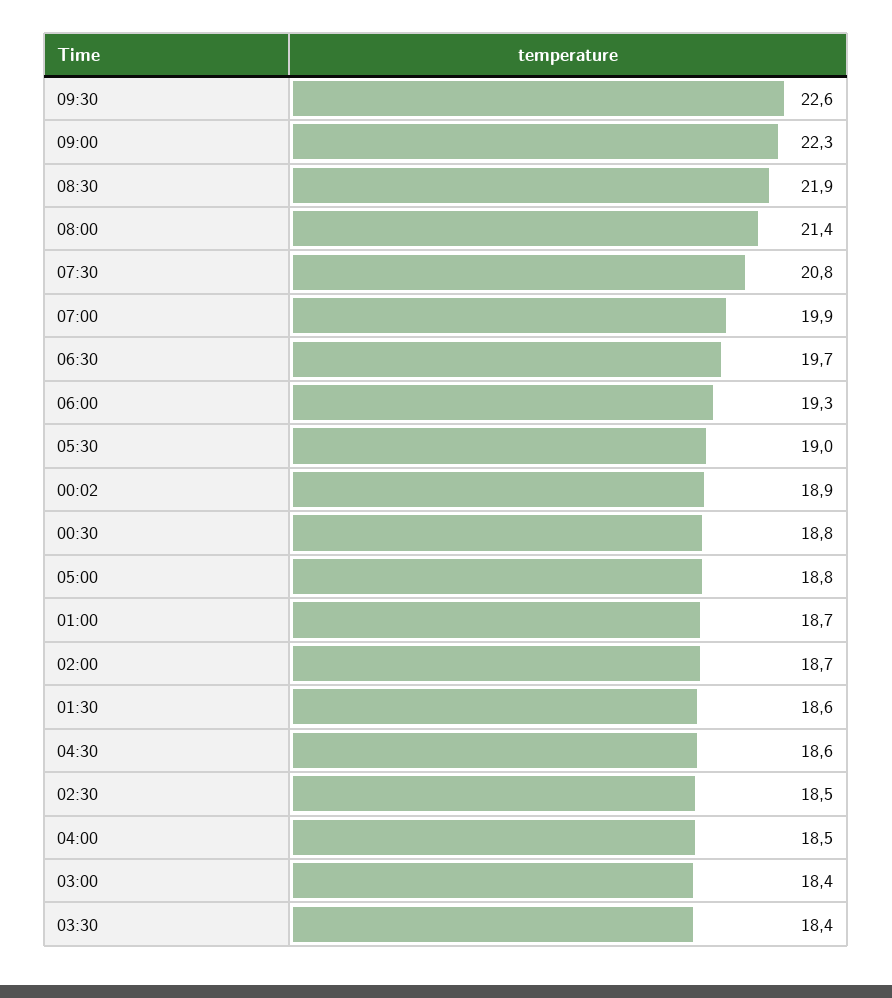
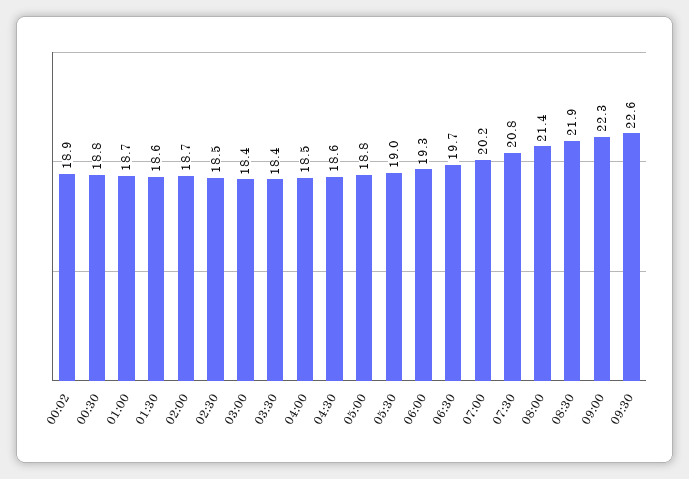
07:00: 19.9 -> 20.2

